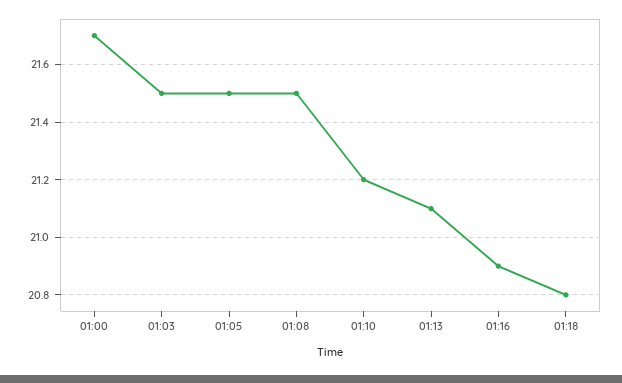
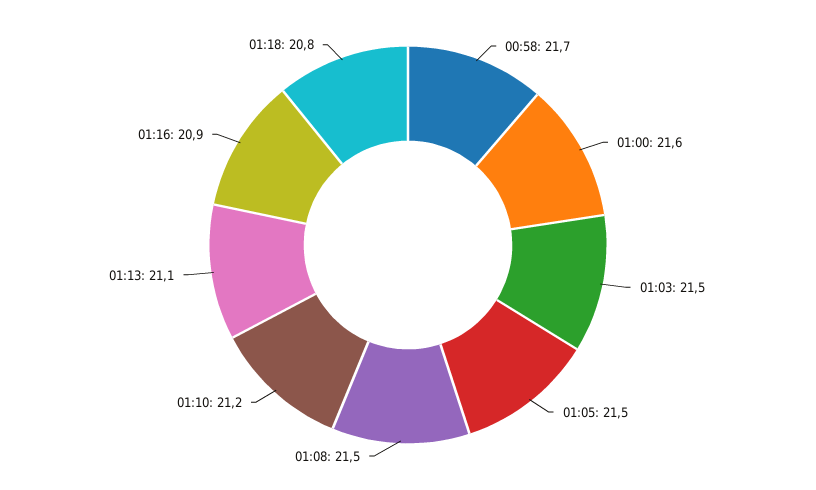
01:00: 21.7 -> 21.6
00:58: none -> 21.7

